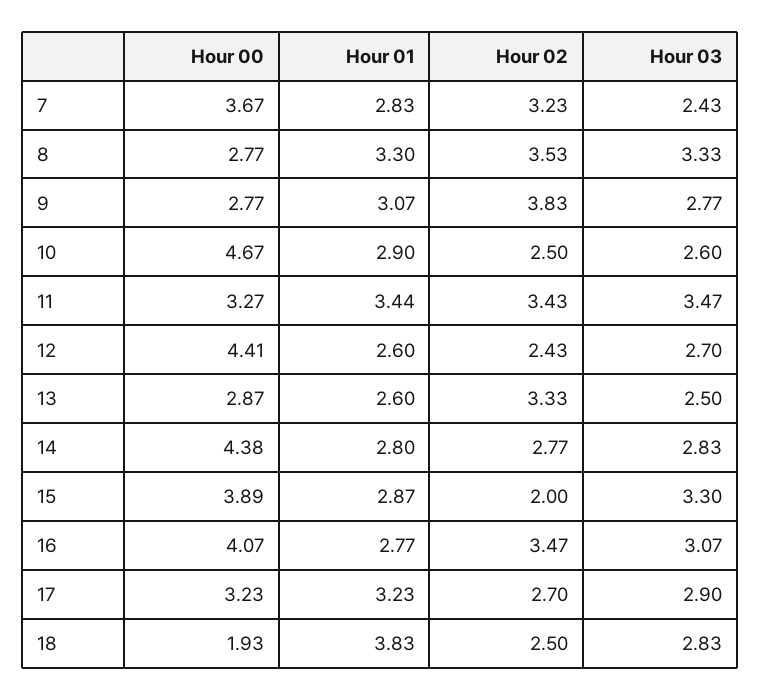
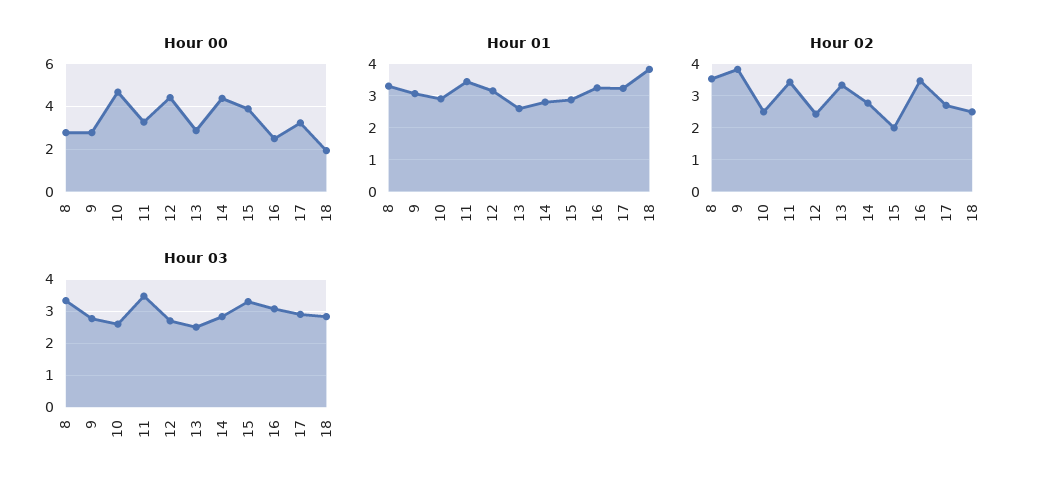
Hour 00, 7: 3.67 -> none
Hour 01, 7: 2.83 -> none
Hour 02, 7: 3.23 -> none
Hour 03, 7: 2.43 -> none
Hour 01, 12: 2.6 -> 3.2
Hour 00, 16: 4.07 -> 2.5
Hour 01, 16: 2.77 -> 3.2

